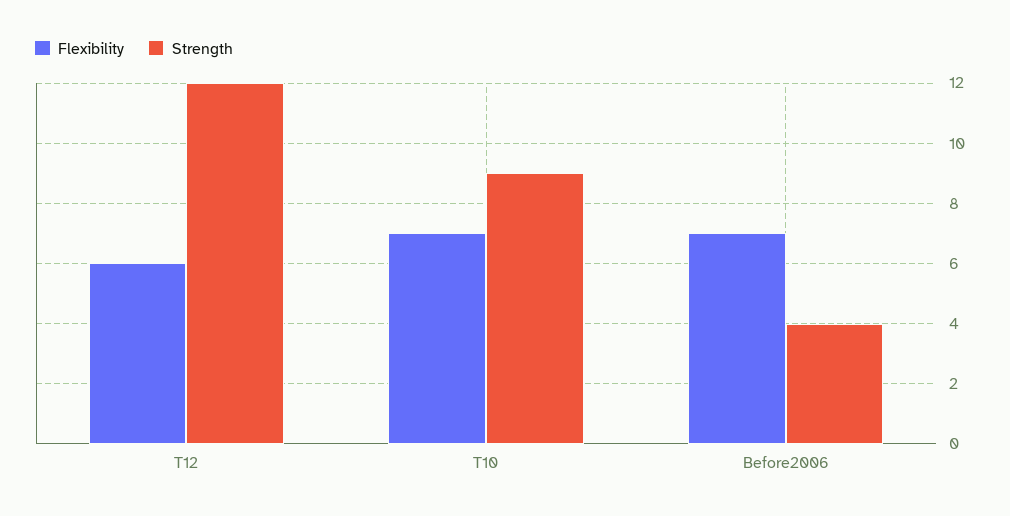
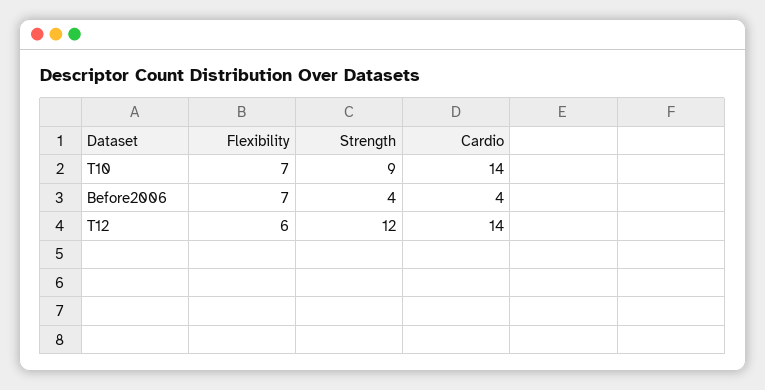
Cardio, T10: none -> 14
Cardio, Before2006: none -> 4
Cardio, T12: none -> 14

